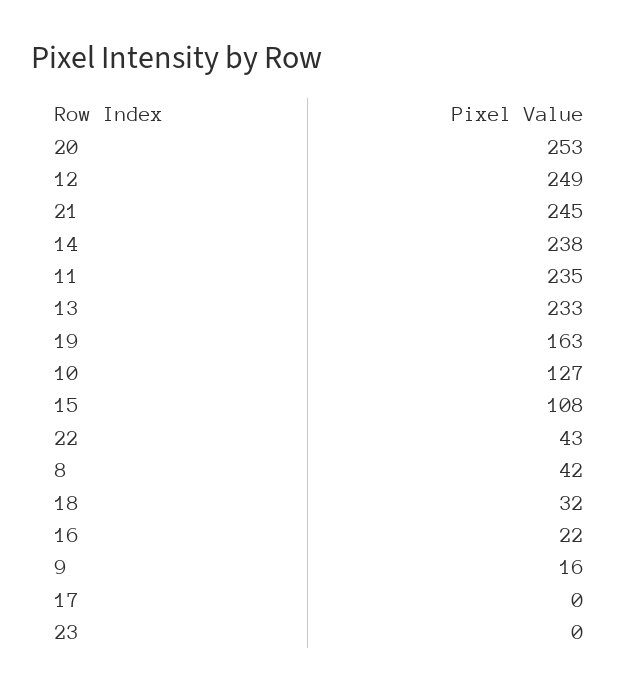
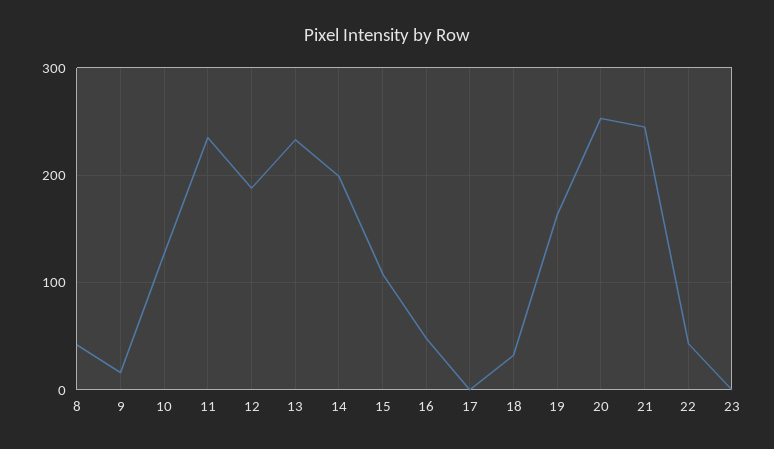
12: 249 -> 190
14: 238 -> 200
16: 22 -> 50

